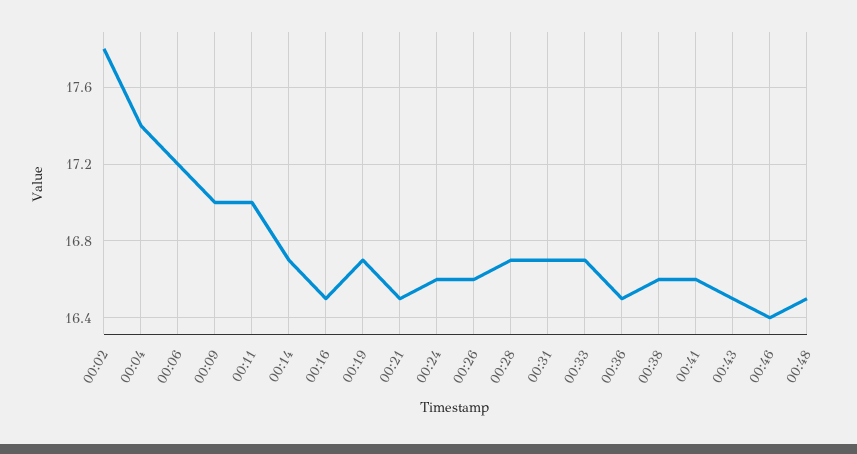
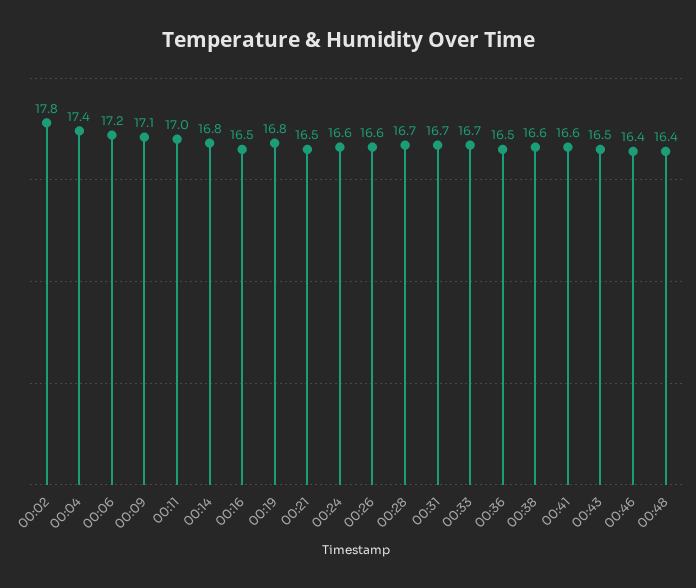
00:09: 17 -> 17.1
00:14: 16.7 -> 16.8
00:19: 16.7 -> 16.8
00:48: 16.5 -> 16.4

